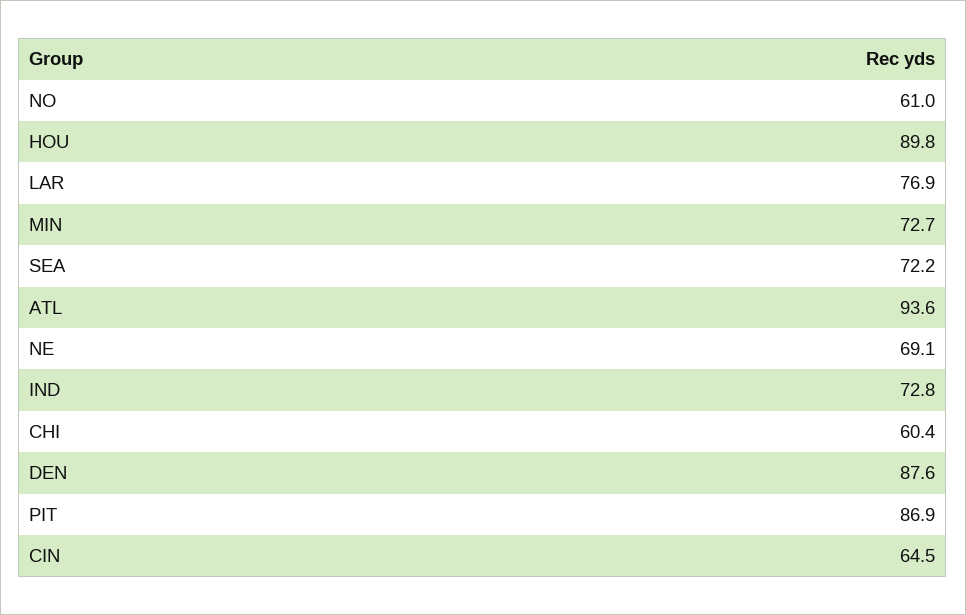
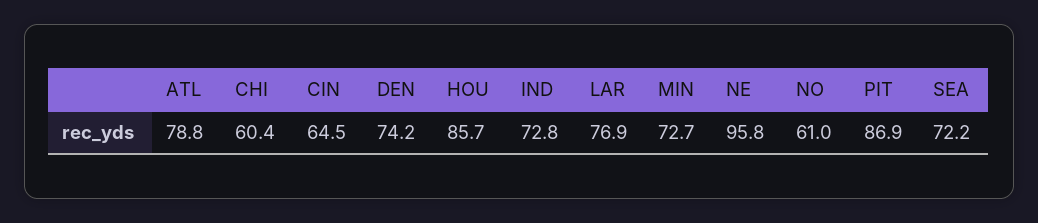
HOU: 89.8 -> 85.7
ATL: 93.6 -> 78.8
NE: 69.1 -> 95.8
DEN: 87.6 -> 74.2

